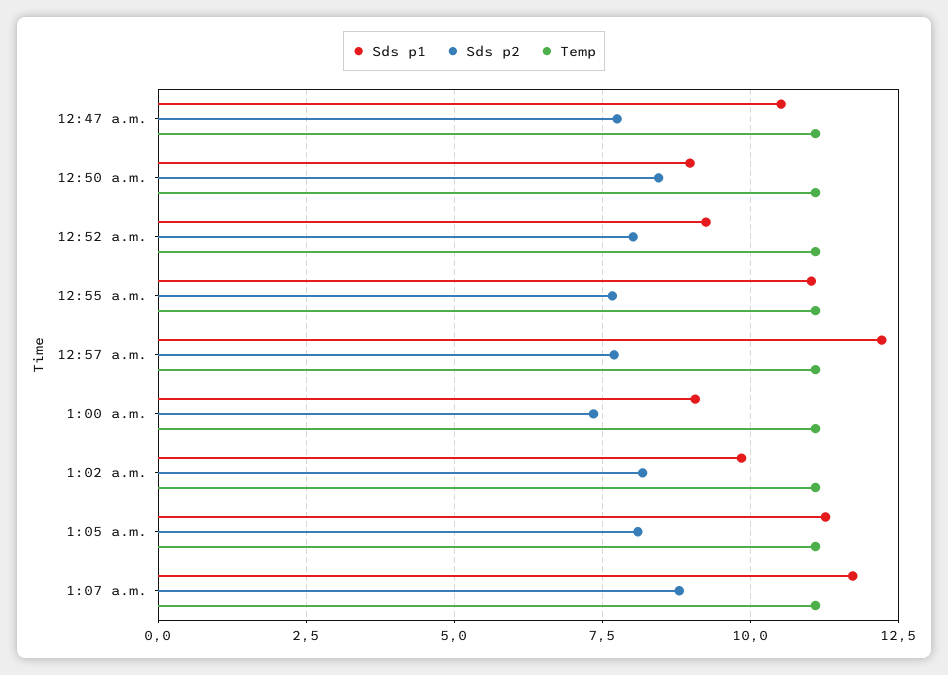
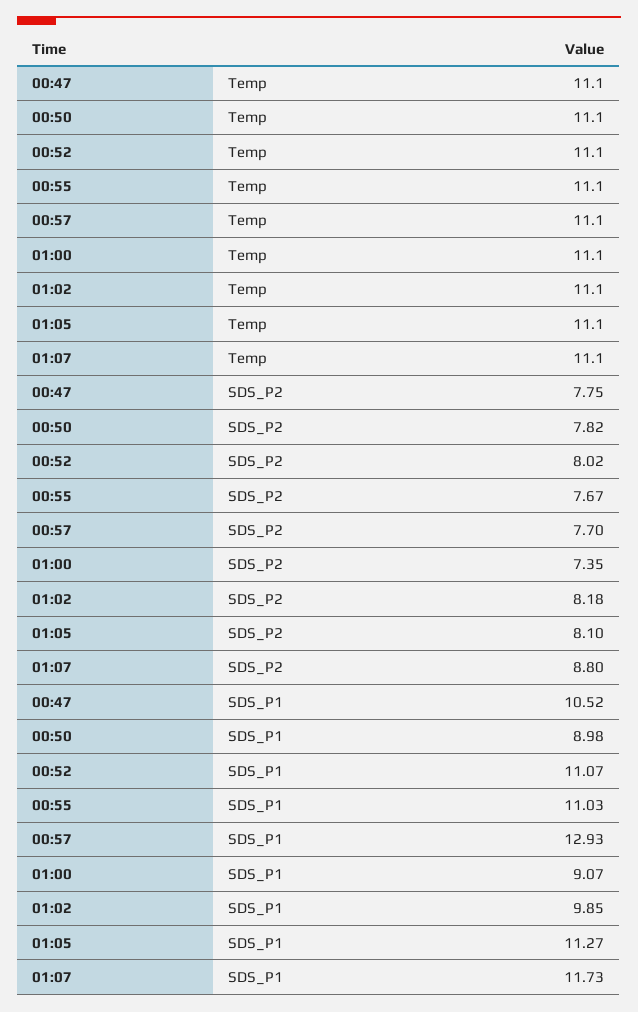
Sds p2, 12:50 a.m.: 8.5 -> 7.82
Sds p1, 12:52 a.m.: 9.25 -> 11.07
Sds p1, 12:57 a.m.: 12.25 -> 12.93

